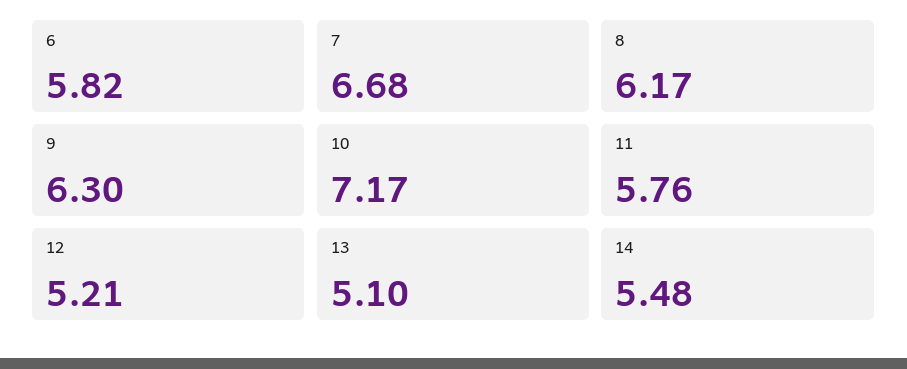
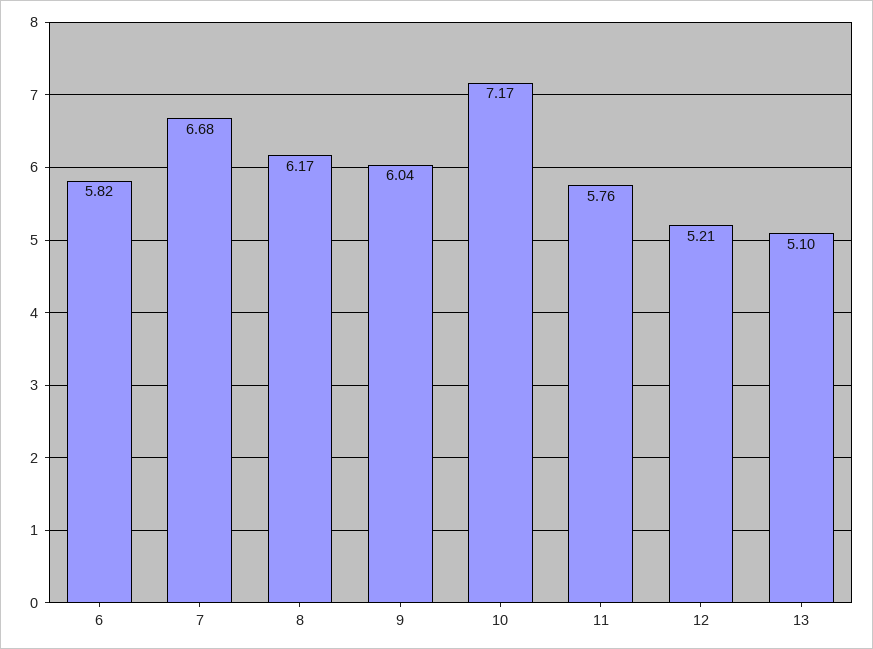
9: 6.3 -> 6.04
14: 5.48 -> none

